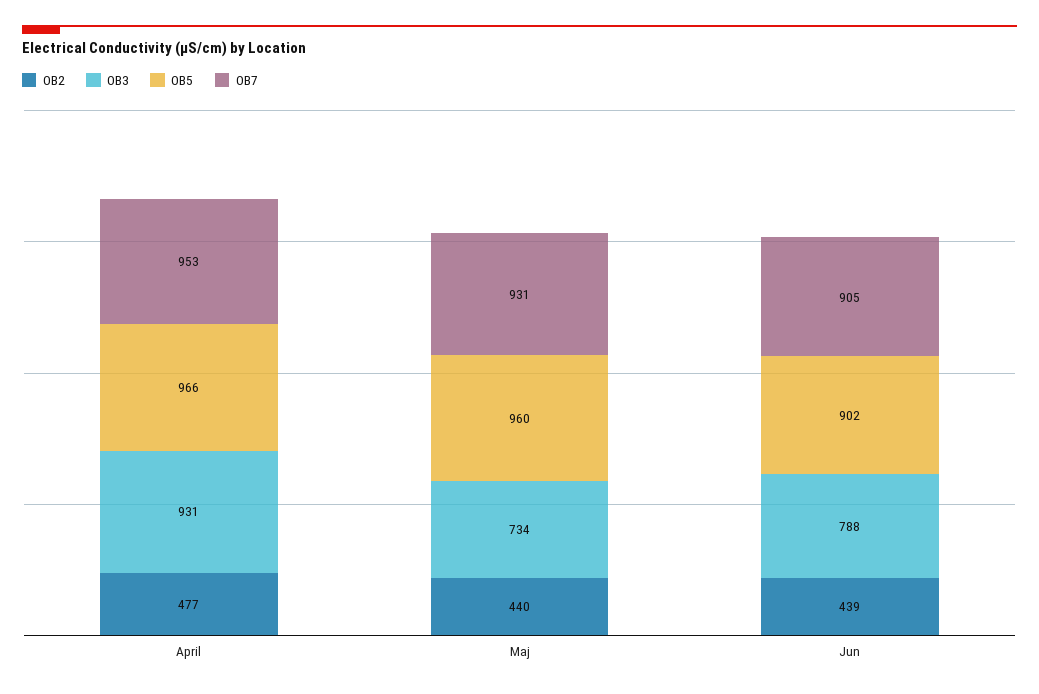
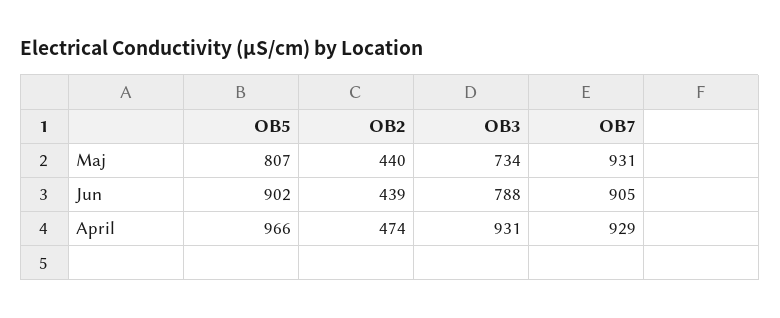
OB2, April: 477 -> 474
OB7, April: 953 -> 929
OB5, Maj: 960 -> 807

